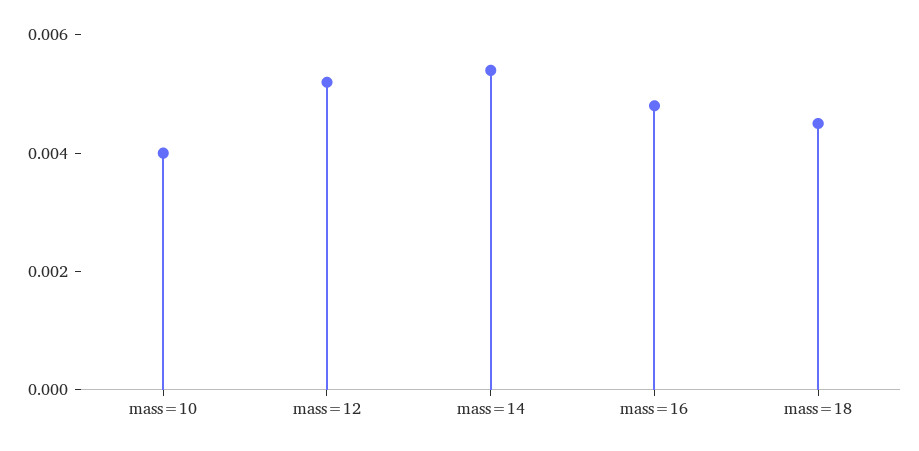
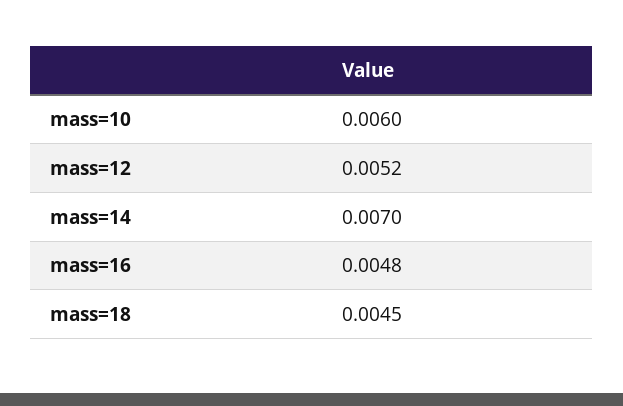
mass=10: 0.004 -> 0.006
mass=14: 0.0055 -> 0.007

